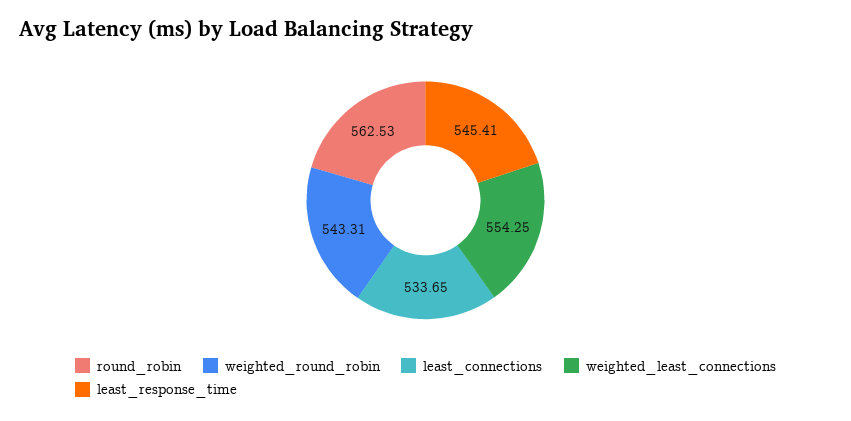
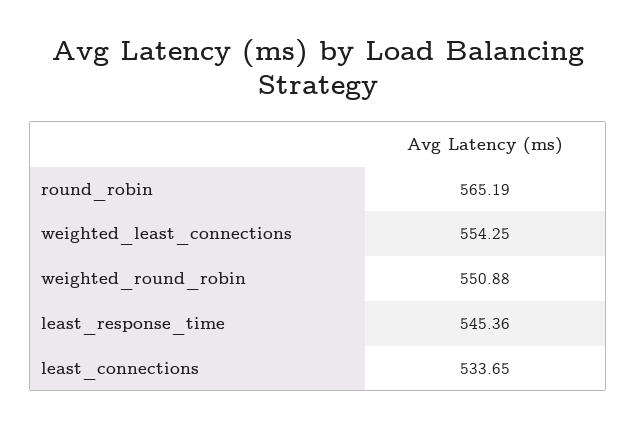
round_robin: 562.53 -> 565.19
weighted_round_robin: 543.31 -> 550.88
least_response_time: 545.41 -> 545.36

